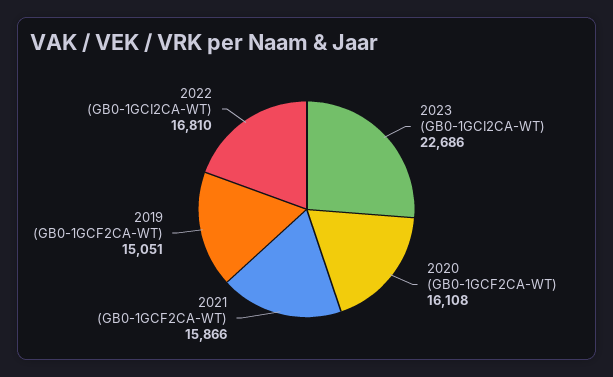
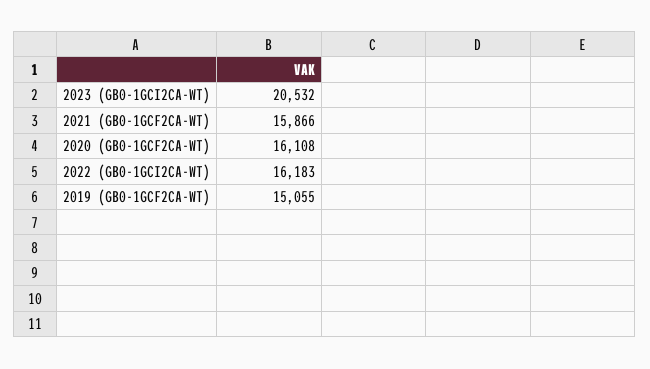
2023 (GB0-1GCI2CA-WT): 22686 -> 20532
2019 (GB0-1GCF2CA-WT): 15051 -> 15055
2022 (GB0-1GCI2CA-WT): 16810 -> 16183

